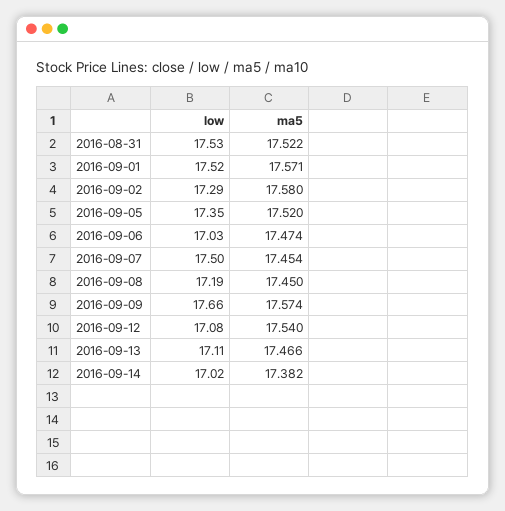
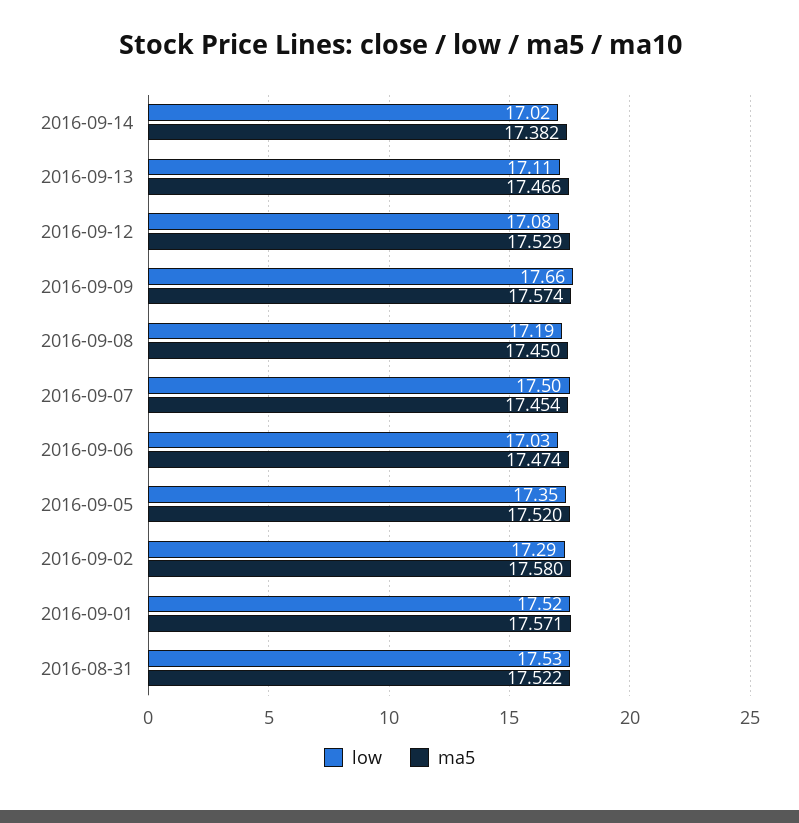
ma5, 2016-09-12: 17.54 -> 17.529

